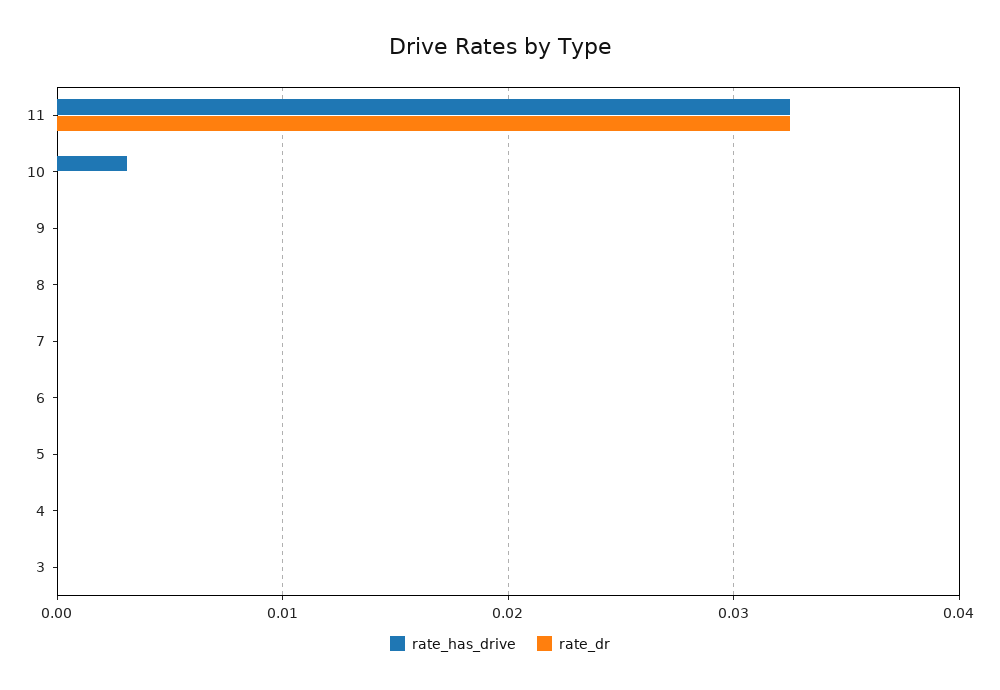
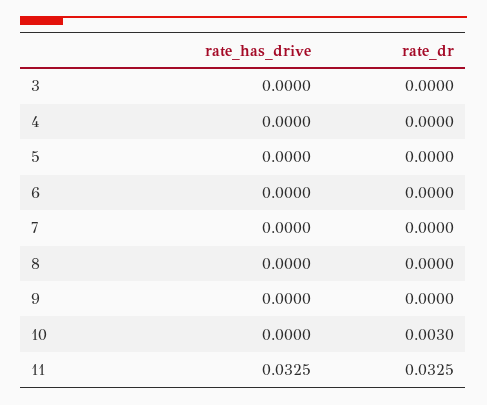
rate_has_drive, 10: 0.003 -> 0
rate_dr, 10: 0 -> 0.003

